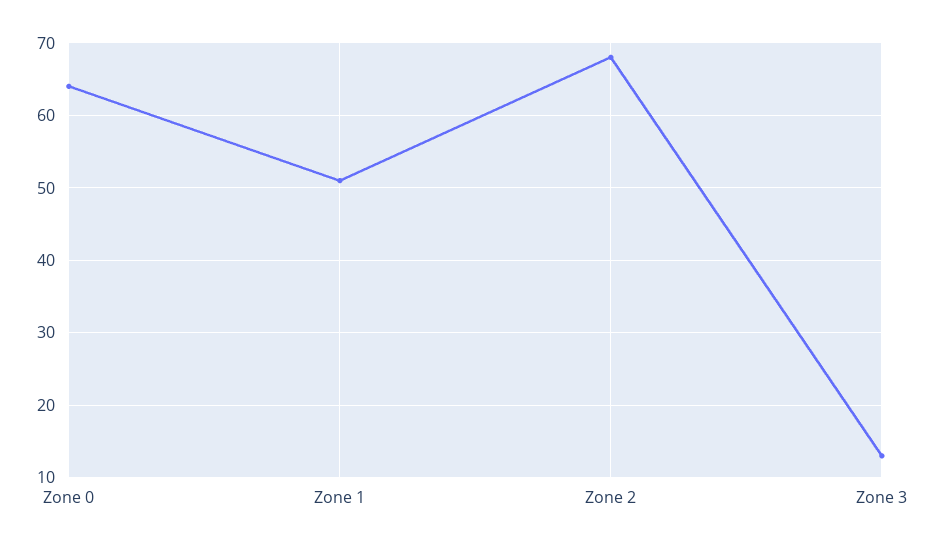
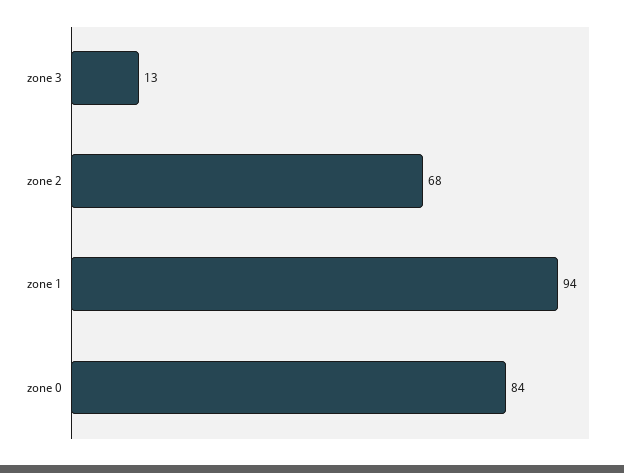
Zone 0: 64 -> 84
Zone 1: 51 -> 94

